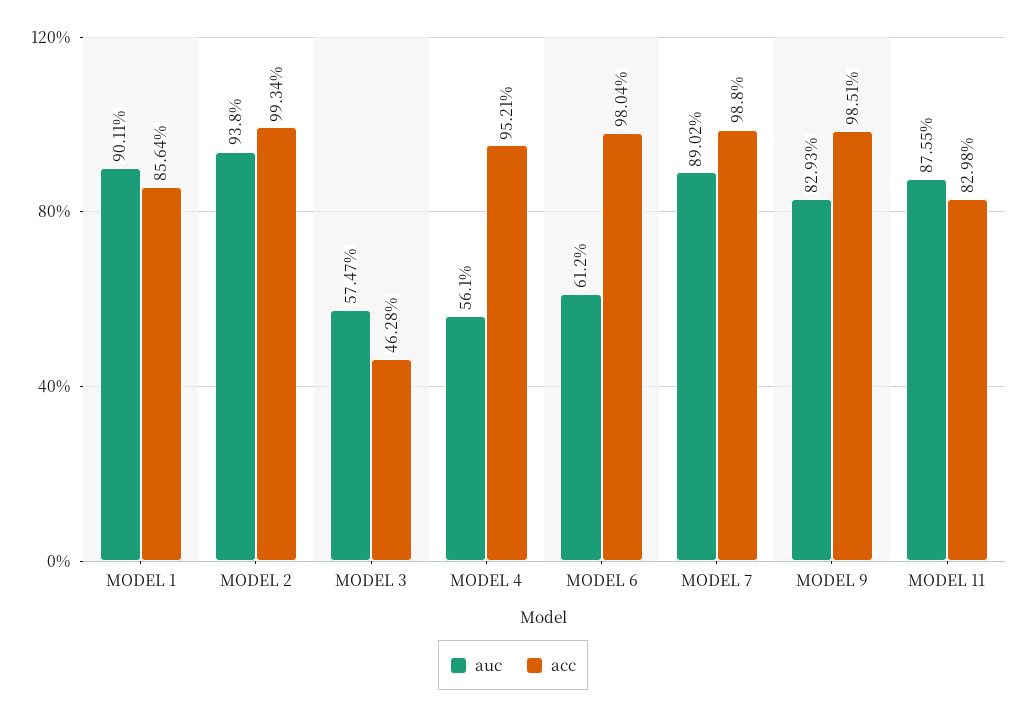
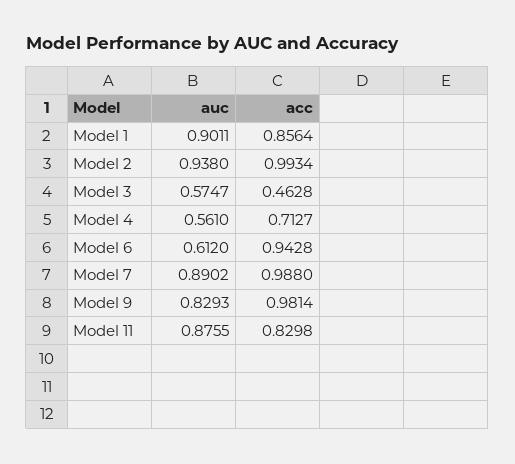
acc, MODEL 4: 0.9521 -> 0.7127
acc, MODEL 6: 0.9804 -> 0.9428
acc, MODEL 9: 0.9851 -> 0.9814

